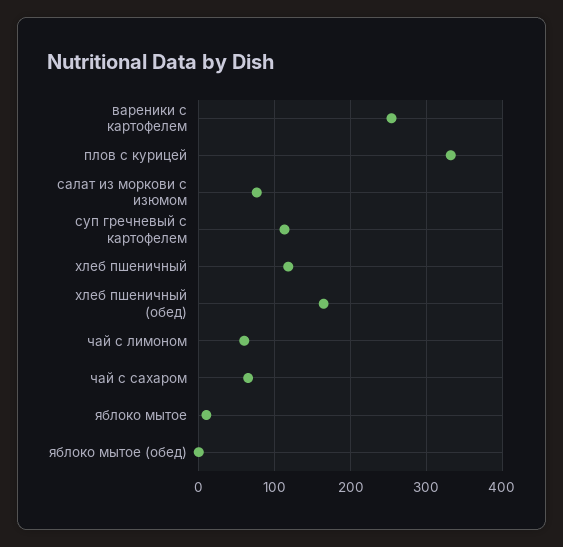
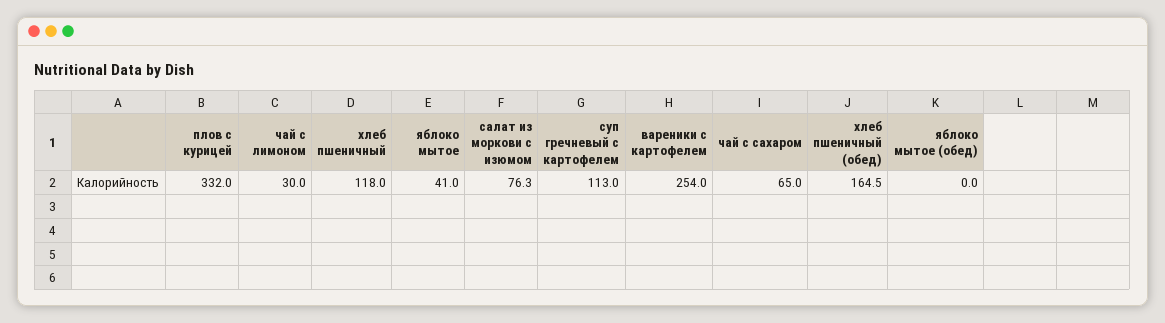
чай с лимоном: 60 -> 30
яблоко мытое: 10 -> 41

